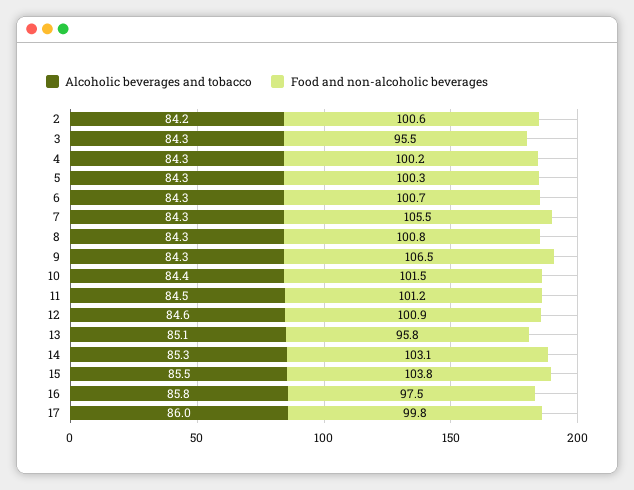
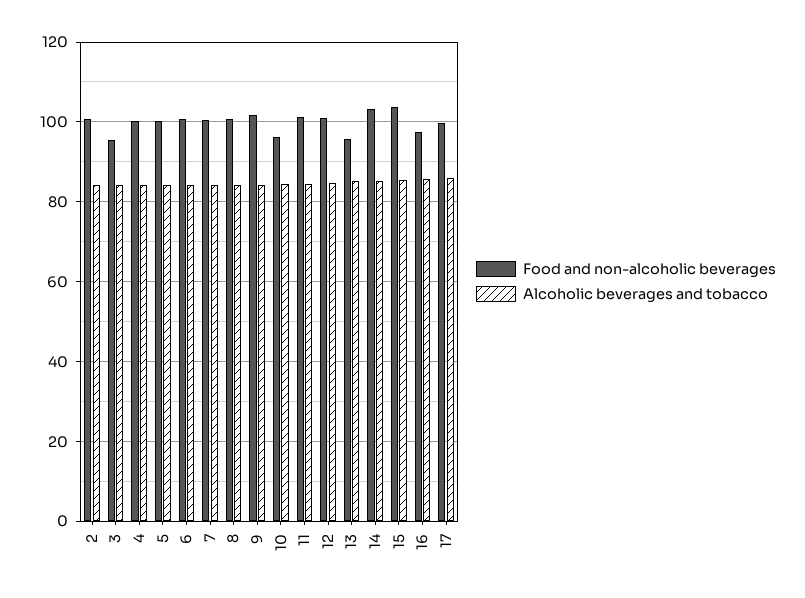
Food and non-alcoholic beverages, 7: 105.5 -> 100
Food and non-alcoholic beverages, 9: 106.5 -> 102
Food and non-alcoholic beverages, 10: 101.5 -> 96

